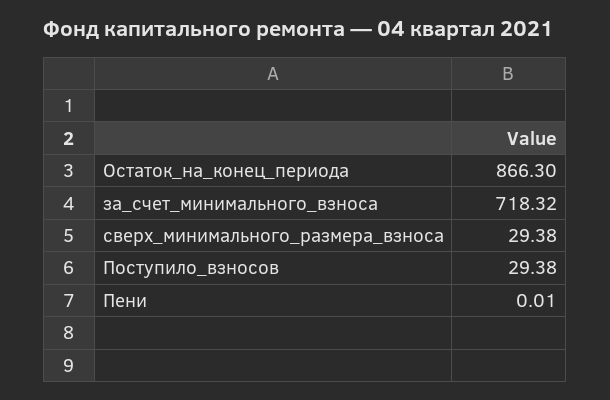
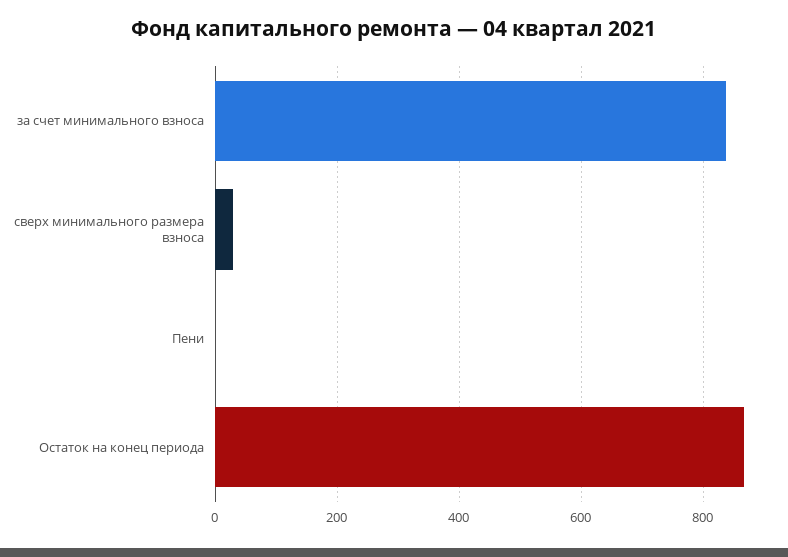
за_счет_минимального_взноса: 718.32 -> 840
Поступило_взносов: 29.38 -> none

